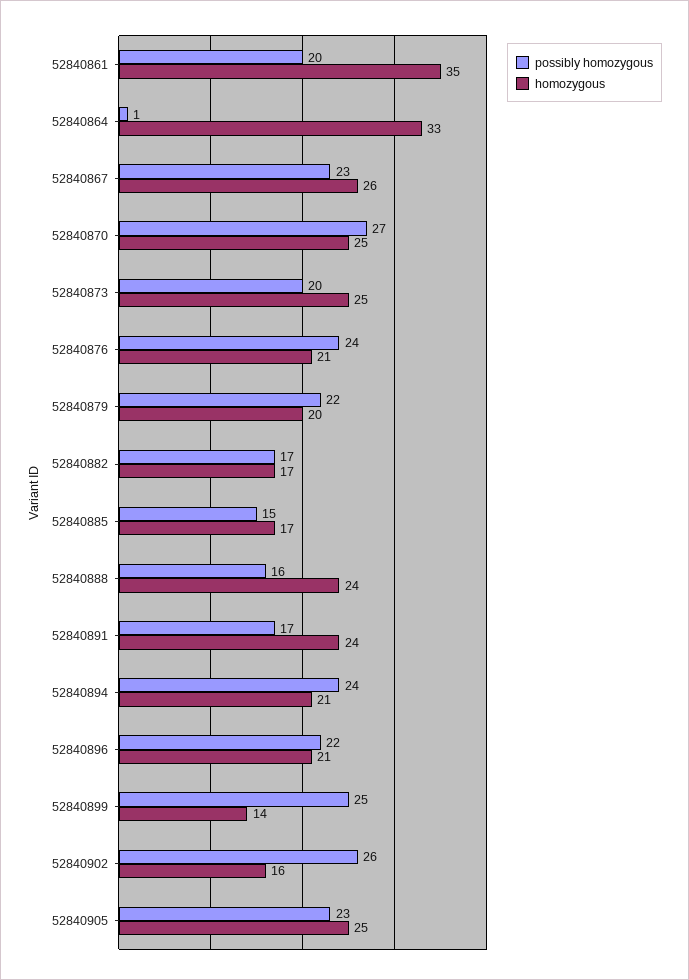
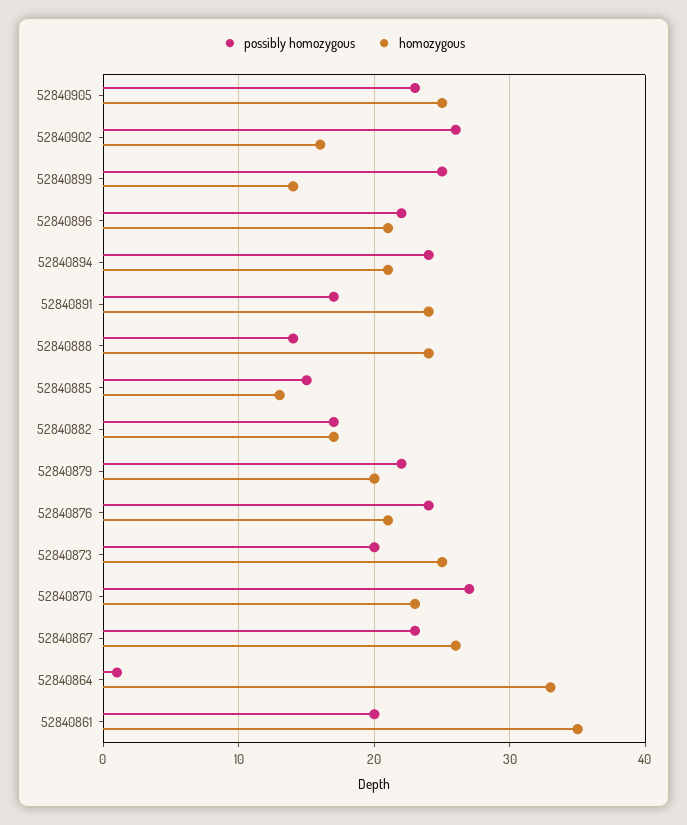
homozygous, 52840870: 25 -> 23
homozygous, 52840885: 17 -> 13
possibly homozygous, 52840888: 16 -> 14

